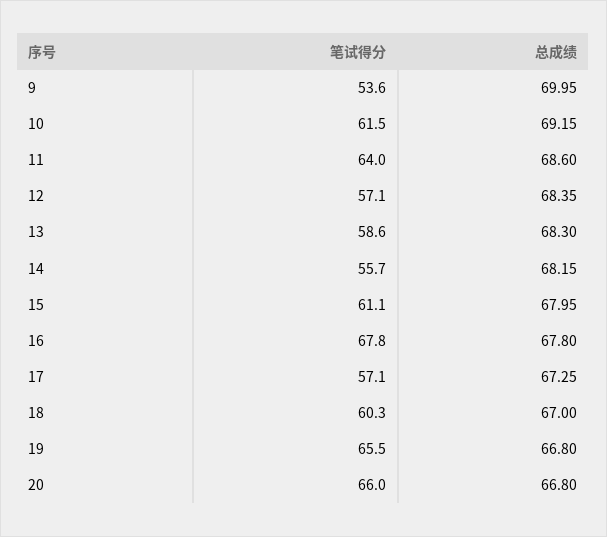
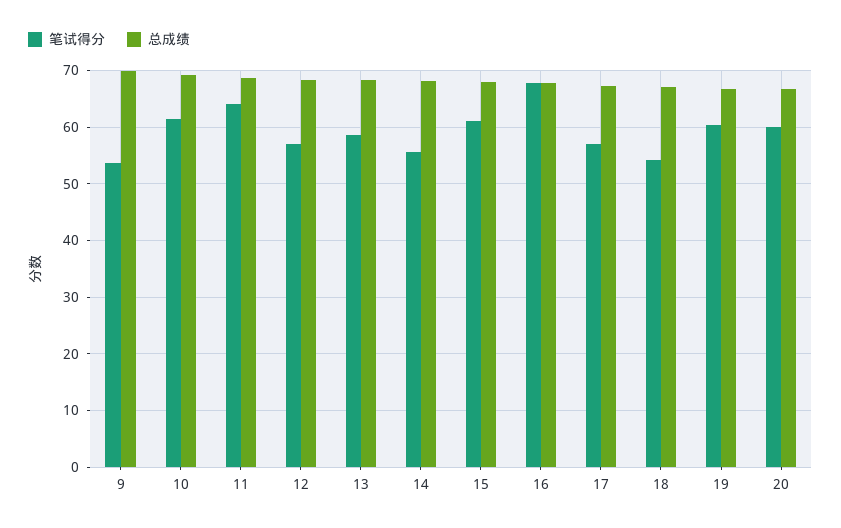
笔试得分, 18: 60.3 -> 54
笔试得分, 19: 65.5 -> 60
笔试得分, 20: 66 -> 60

